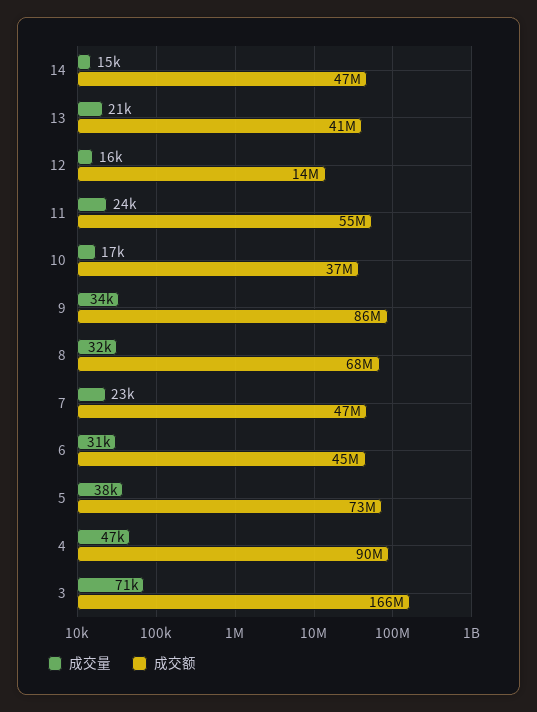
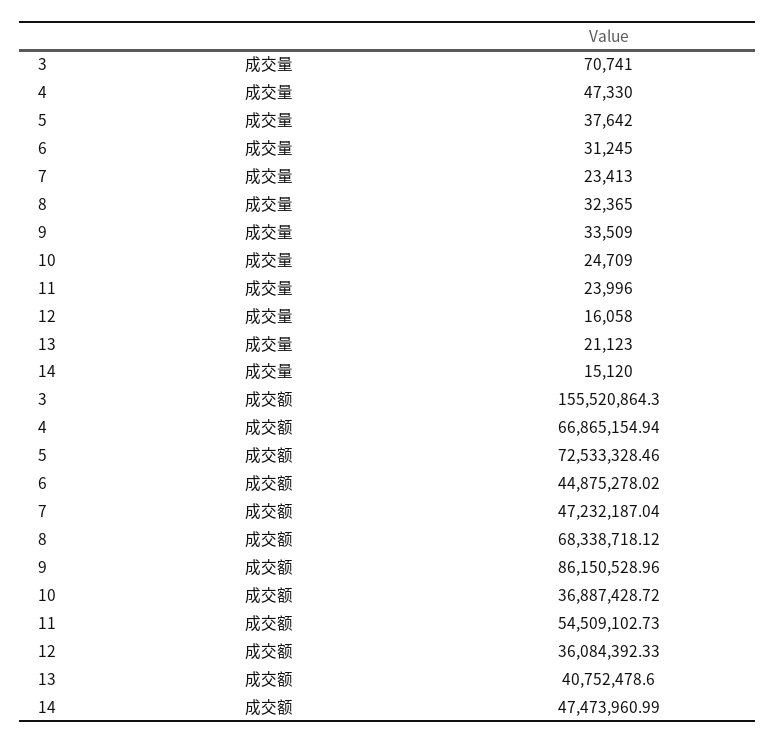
成交额, 12: 14000000 -> 36084392.33
成交量, 10: 17000 -> 24709
成交额, 4: 90000000 -> 66865154.94
成交额, 3: 166000000 -> 155520864.3

